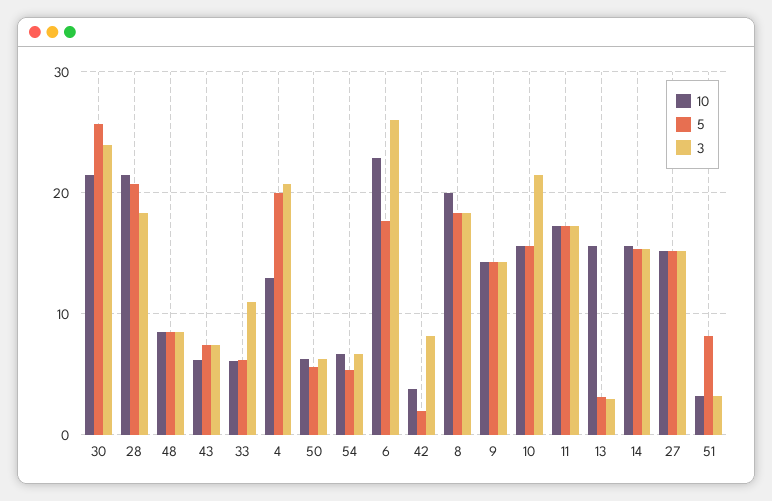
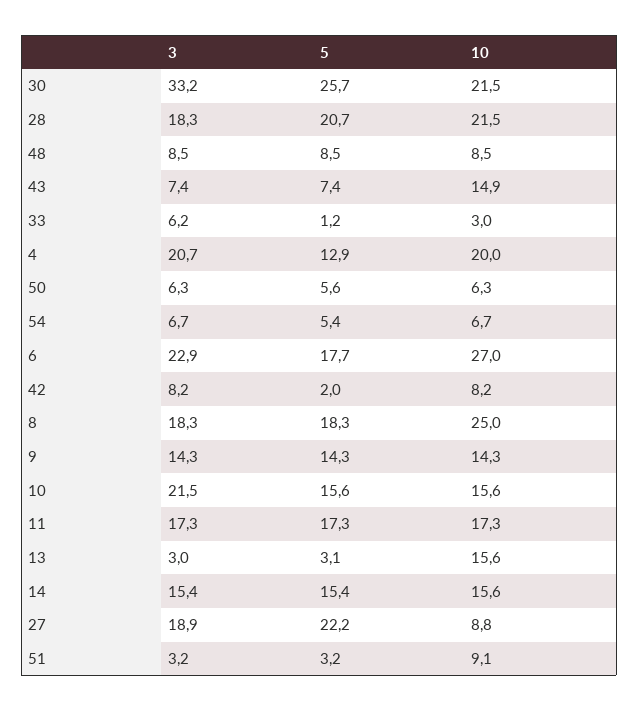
3, 30: 24 -> 33.2
10, 43: 6 -> 14.9
10, 33: 6 -> 3
5, 33: 6 -> 1.2
3, 33: 11 -> 6.2
10, 4: 13 -> 20
5, 4: 20 -> 12.9
10, 6: 23 -> 27
3, 6: 26 -> 22.9
10, 42: 4 -> 8.2
10, 8: 20 -> 25
10, 27: 15 -> 8.8
5, 27: 15 -> 22.2
3, 27: 15 -> 18.9
10, 51: 3 -> 9.1
5, 51: 8 -> 3.2

